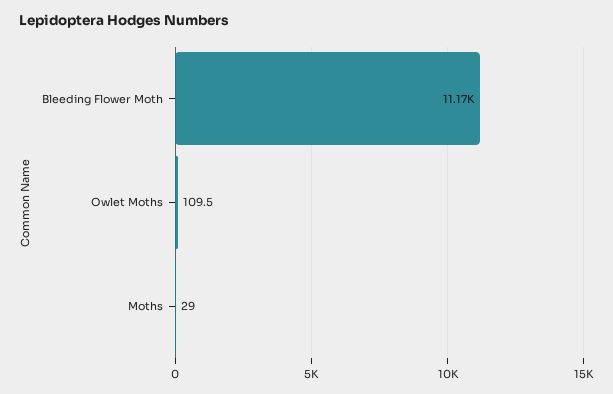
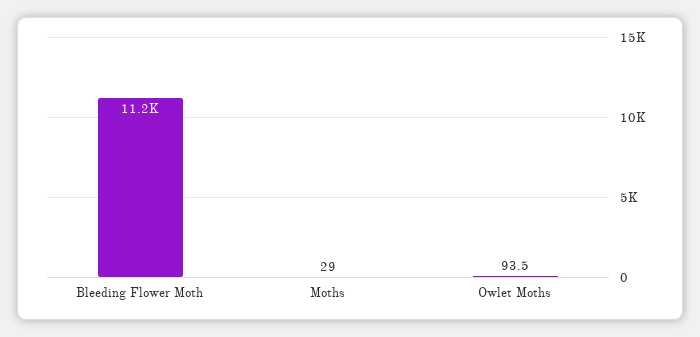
Owlet Moths: 109.5 -> 93.5

